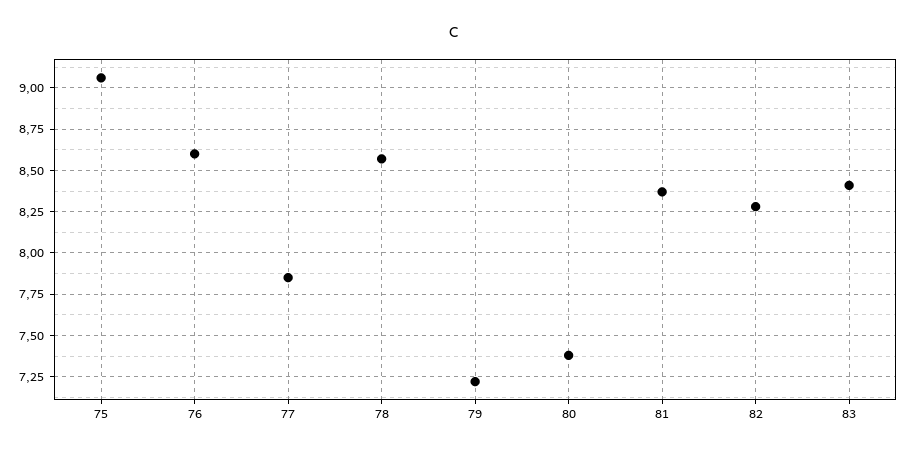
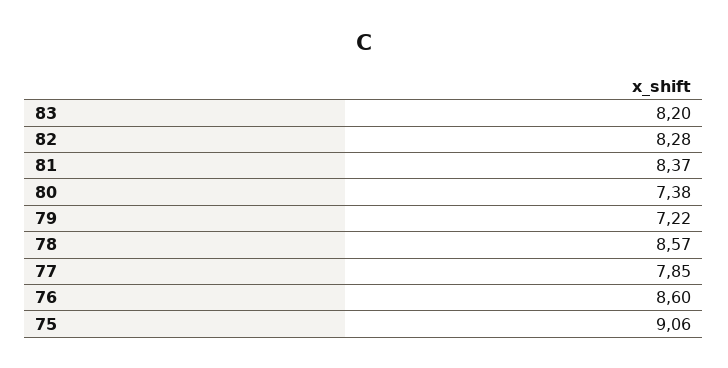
83: 8.4 -> 8.2

